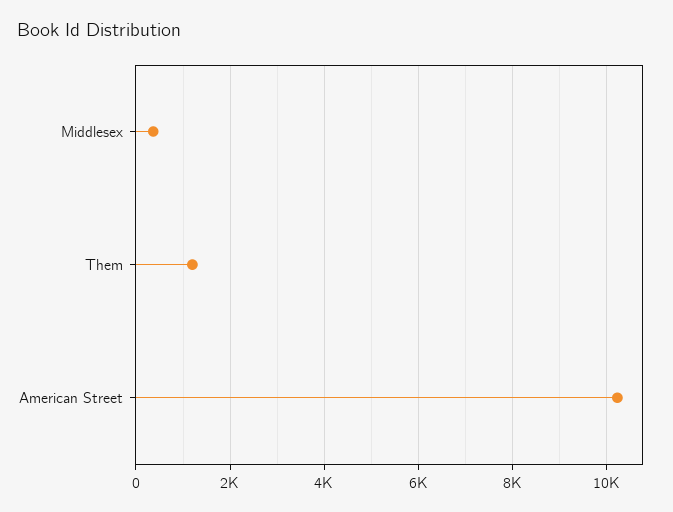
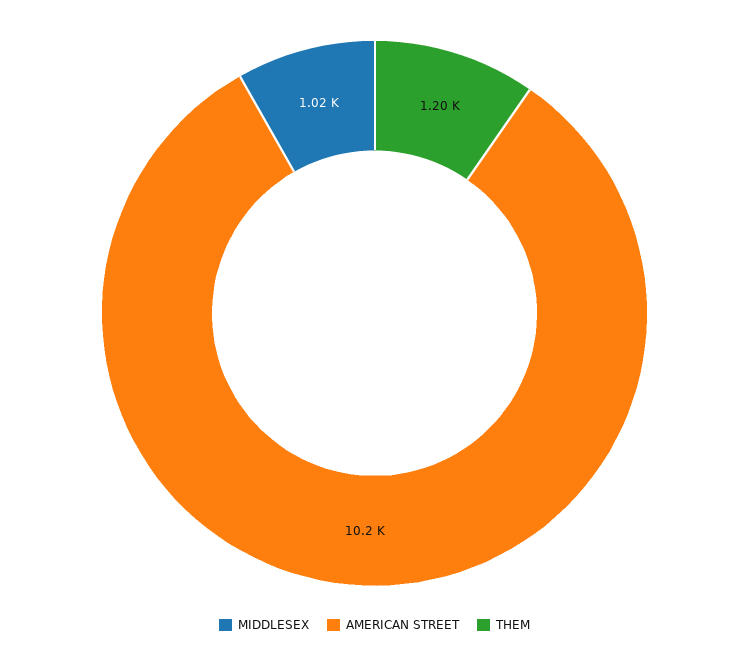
Middlesex: 400 -> 1020

